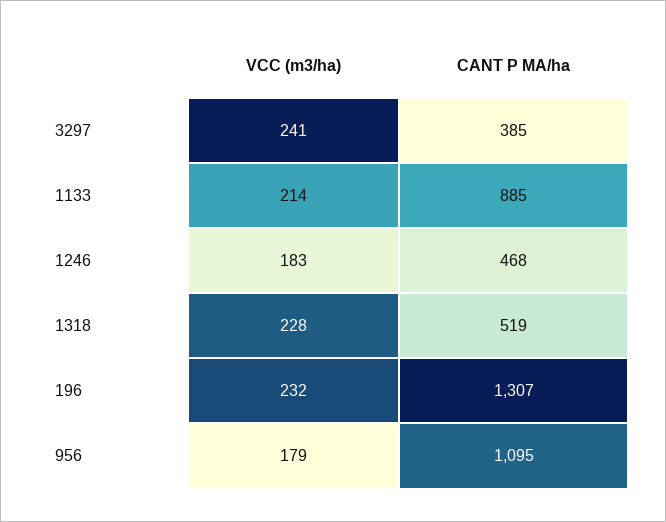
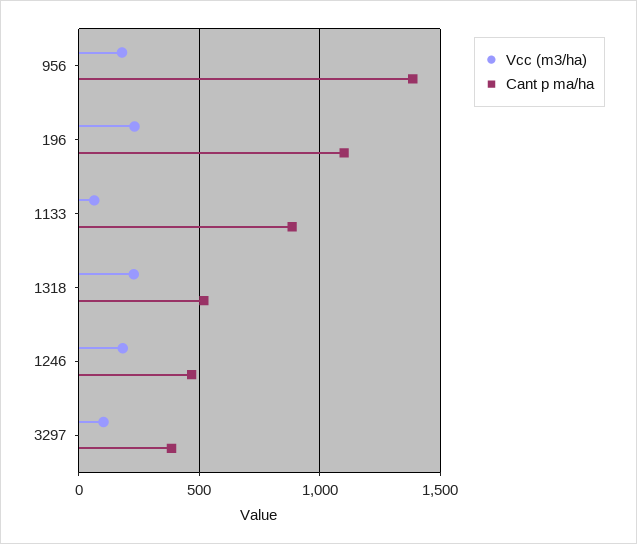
VCC (m3/ha), 3297: 241 -> 100
VCC (m3/ha), 1133: 214 -> 50
CANT P MA/ha, 196: 1307 -> 1100
CANT P MA/ha, 956: 1095 -> 1400

